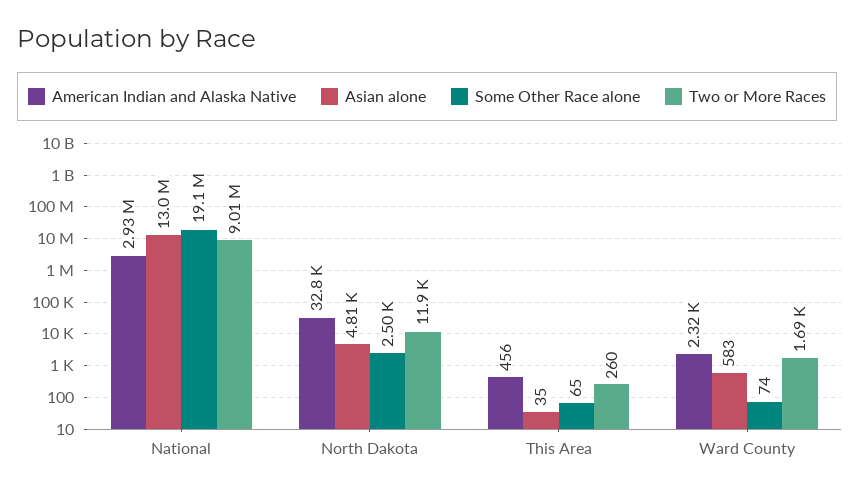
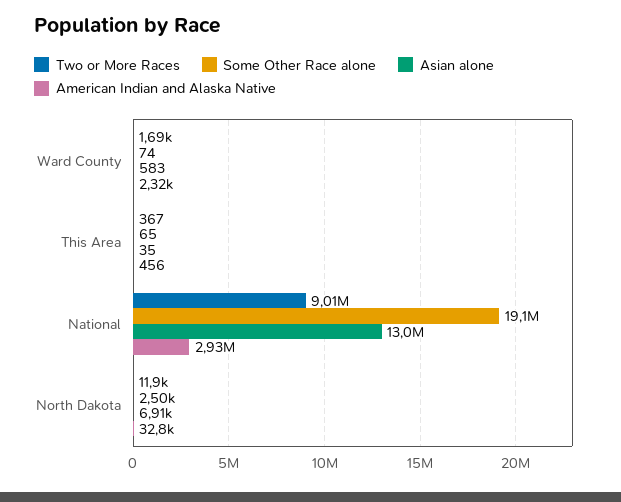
Asian alone, North Dakota: 4810 -> 6910
Two or More Races, This Area: 260 -> 367

